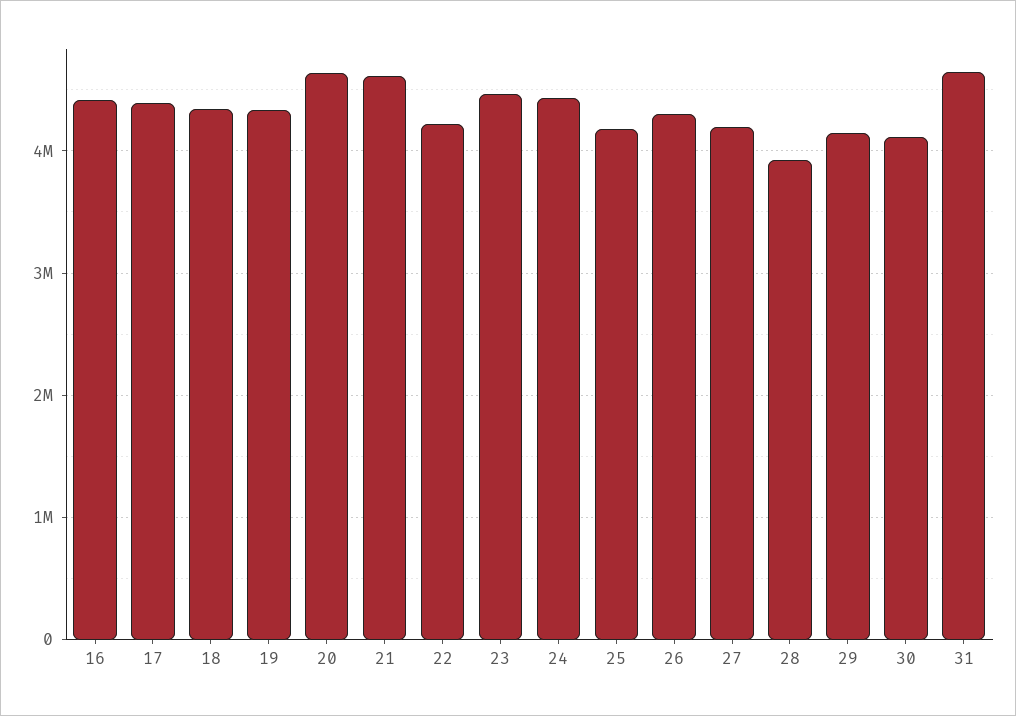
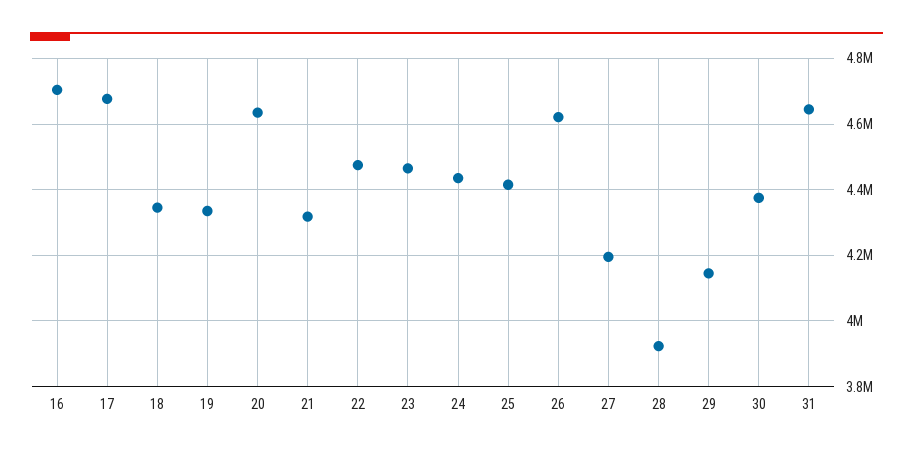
16: 4400000 -> 4700000
17: 4400000 -> 4680000
21: 4600000 -> 4320000
22: 4200000 -> 4480000
25: 4200000 -> 4420000
26: 4300000 -> 4620000
30: 4100000 -> 4380000

